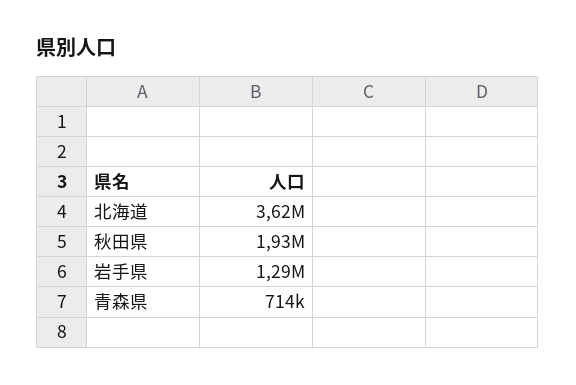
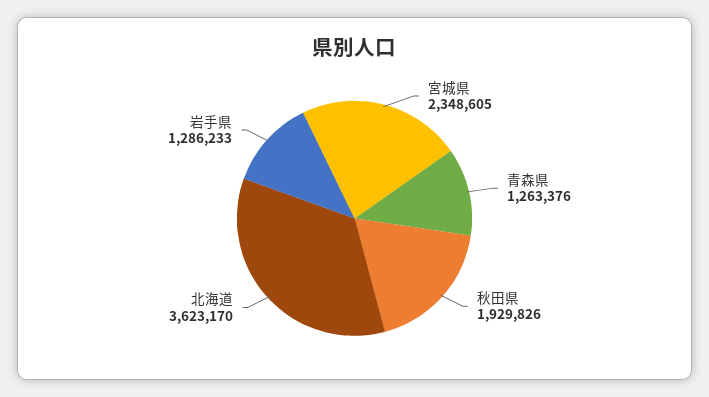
青森県: 714000 -> 1263376
宮城県: none -> 2348605

